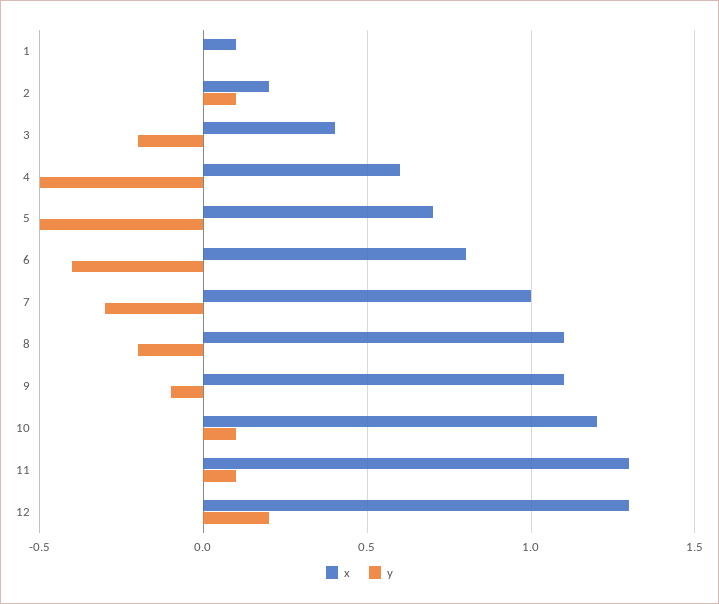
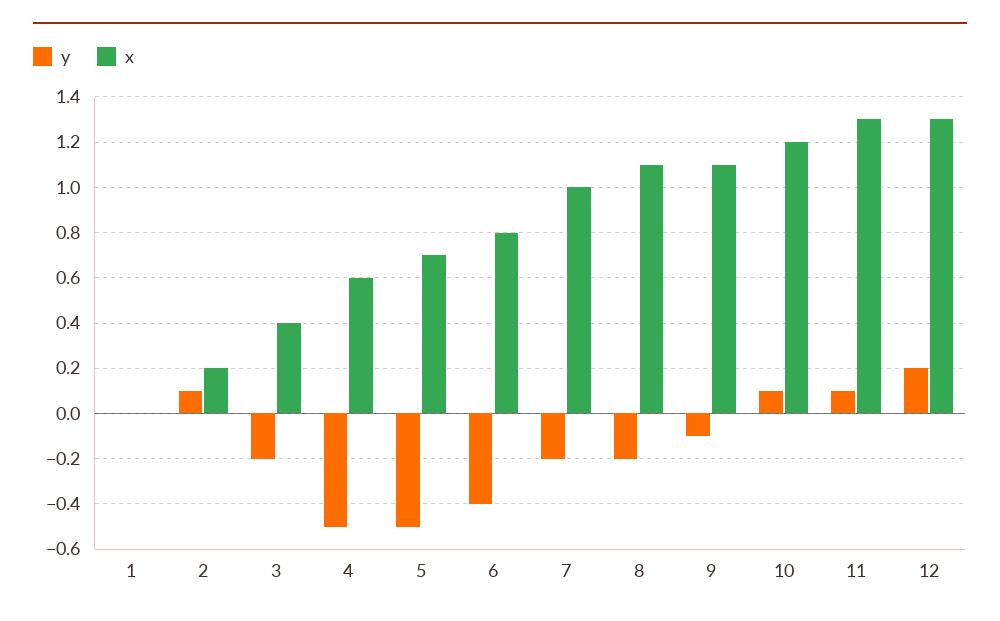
x, 1: 0.1 -> 0
y, 7: -0.3 -> -0.2

